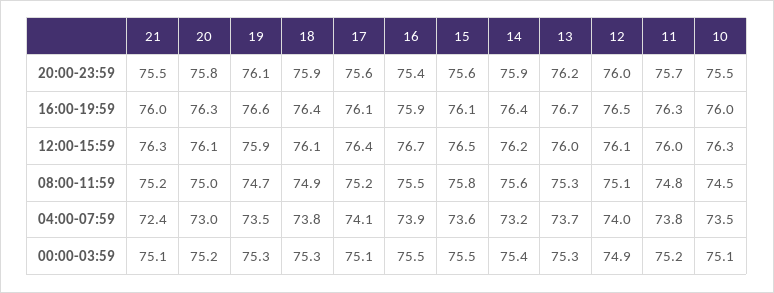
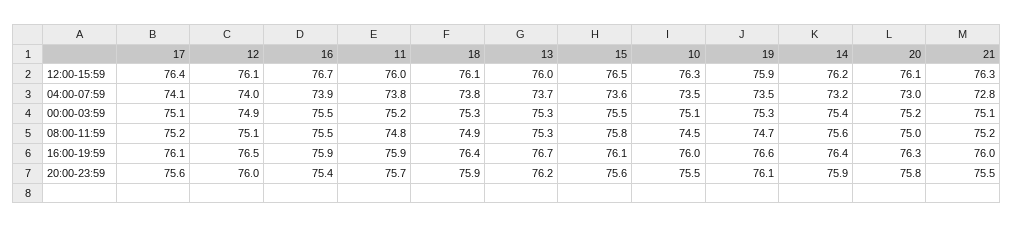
11, 16:00-19:59: 76.3 -> 75.9
21, 04:00-07:59: 72.4 -> 72.8

